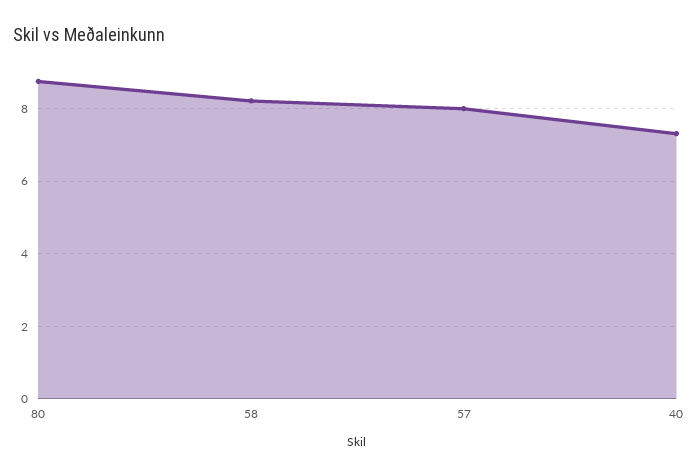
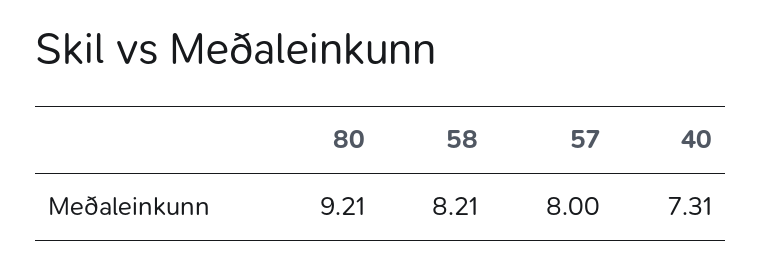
80: 8.8 -> 9.21

